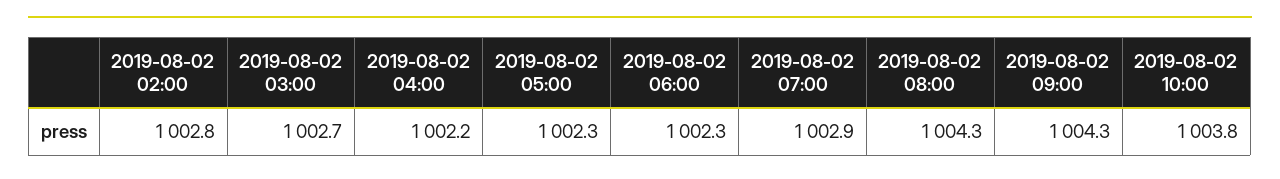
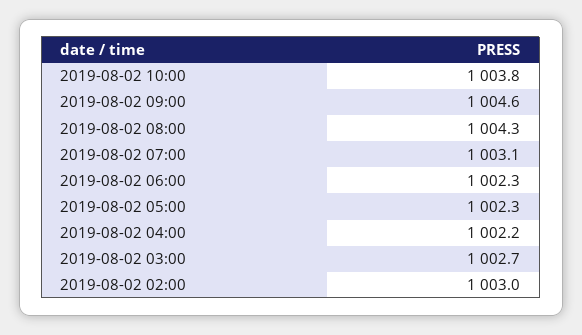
2019-08-02 02:00: 1002.8 -> 1003
2019-08-02 07:00: 1002.9 -> 1003.1
2019-08-02 09:00: 1004.3 -> 1004.6

